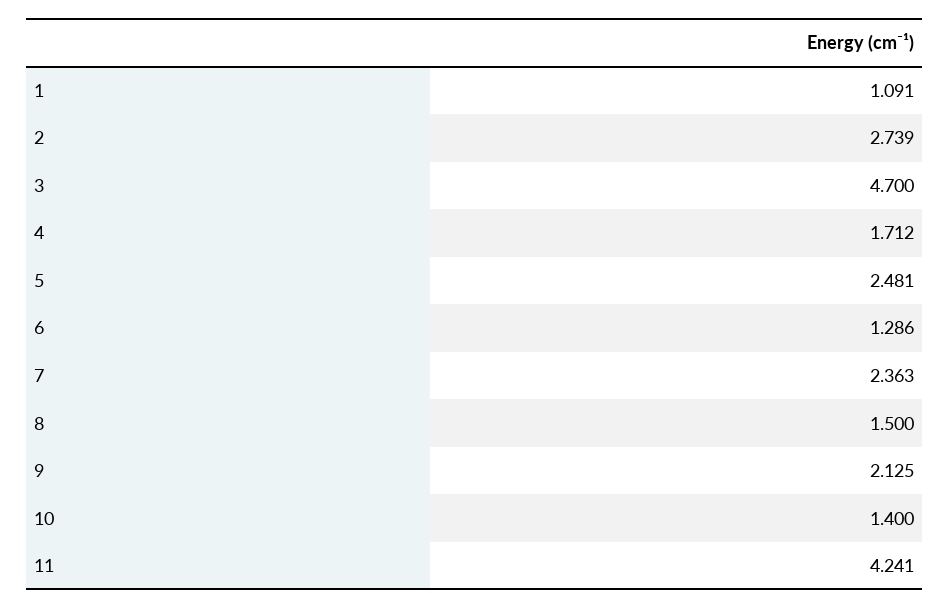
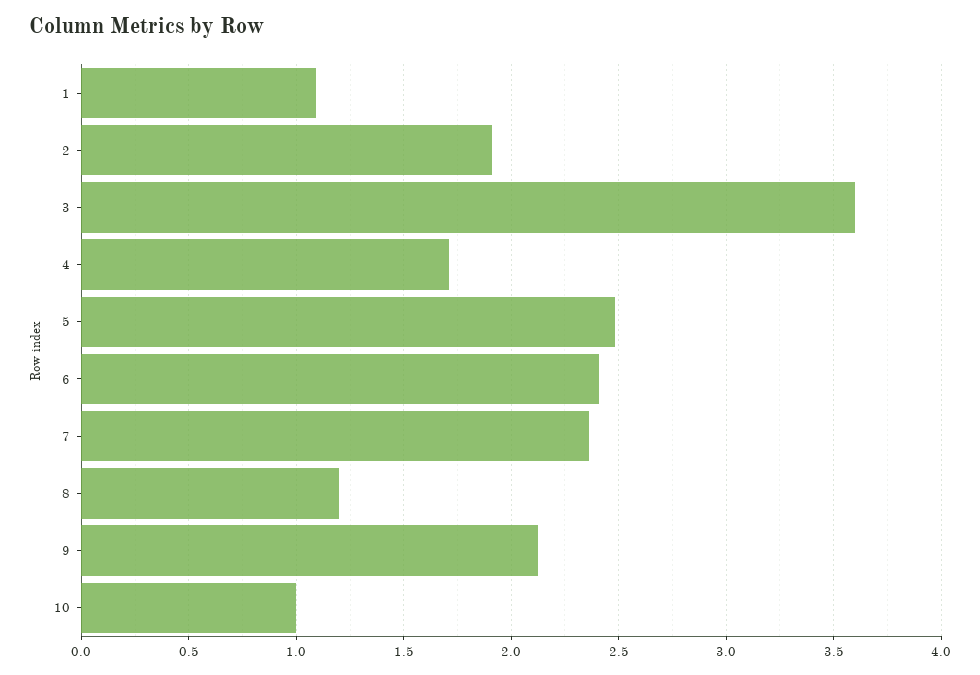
2: 2.739 -> 1.9
3: 4.7 -> 3.6
6: 1.286 -> 2.4
8: 1.5 -> 1.2
10: 1.4 -> 1
11: 4.241 -> none

